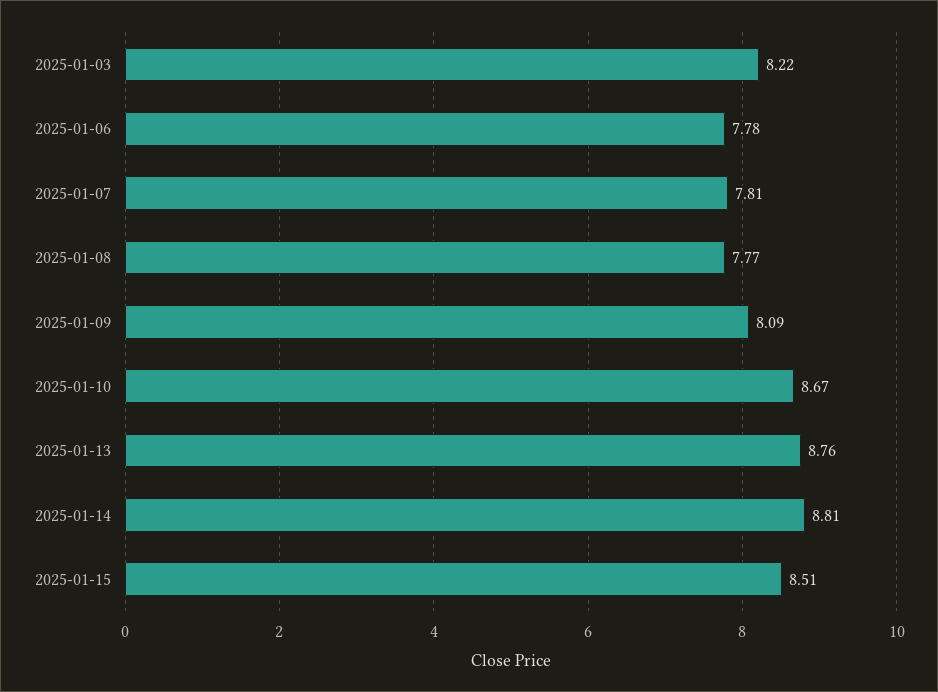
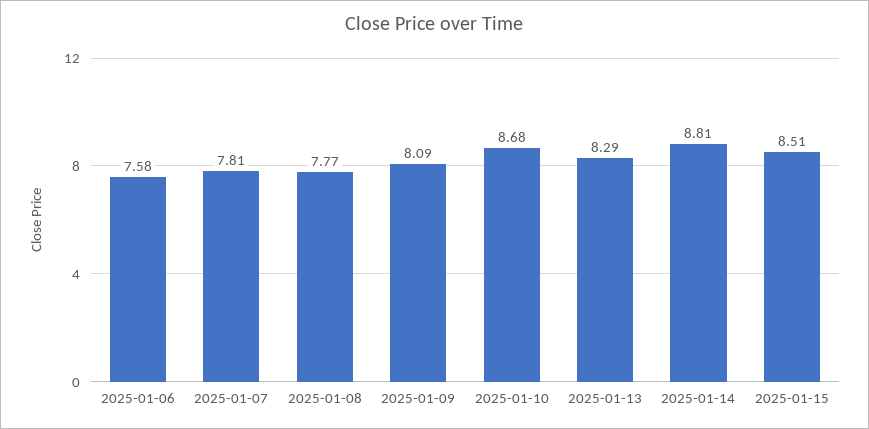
2025-01-03: 8.22 -> none
2025-01-06: 7.78 -> 7.58
2025-01-10: 8.67 -> 8.68
2025-01-13: 8.76 -> 8.29

